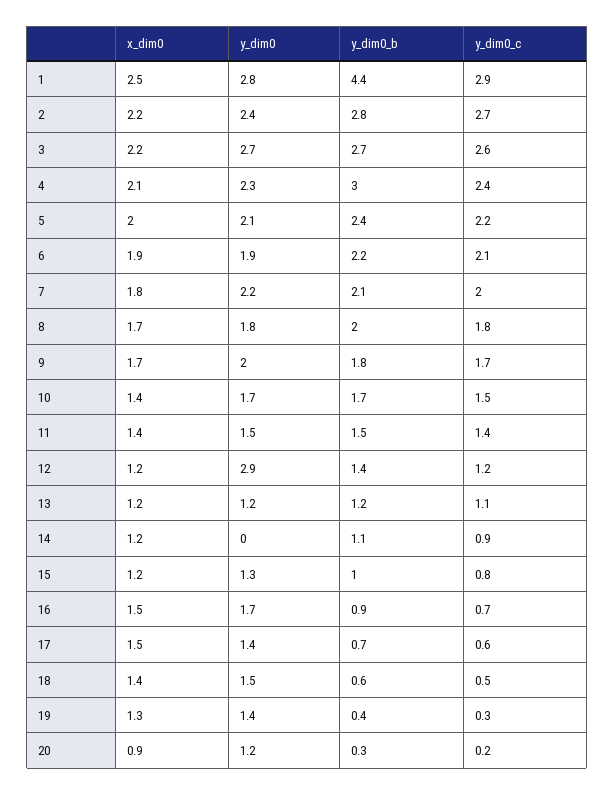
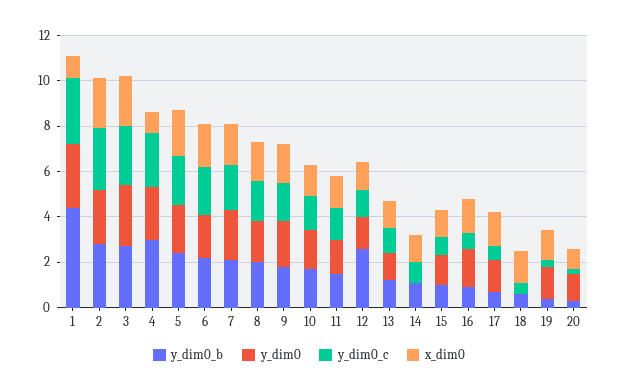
x_dim0, 1: 2.5 -> 1
x_dim0, 4: 2.1 -> 1
y_dim0, 12: 2.9 -> 1.5
y_dim0_b, 12: 1.4 -> 2.5
y_dim0, 18: 1.5 -> 0

